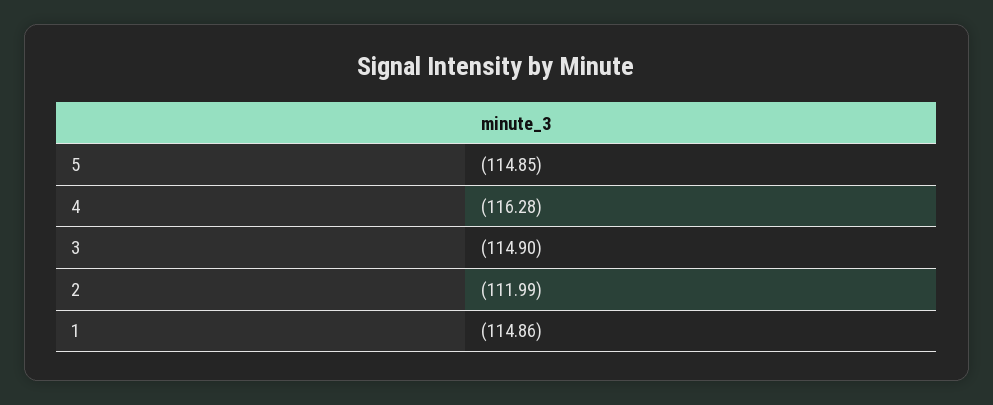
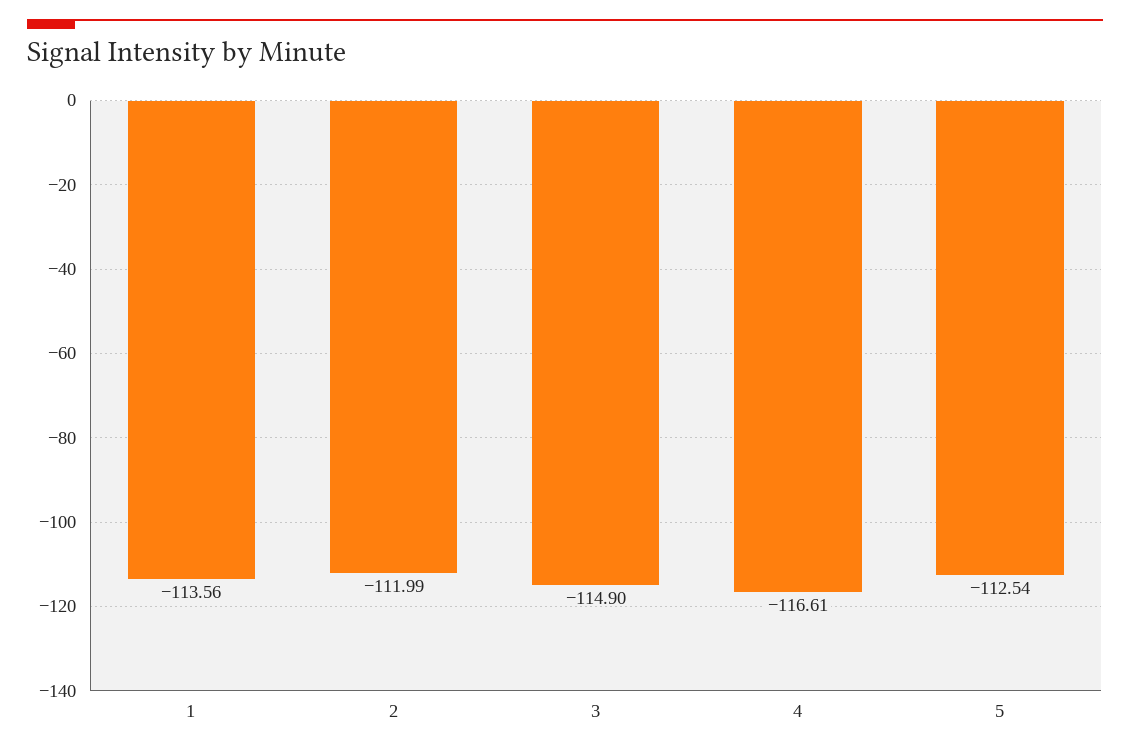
5: -114.85 -> -112.54
4: -116.28 -> -116.61
1: -114.86 -> -113.56

